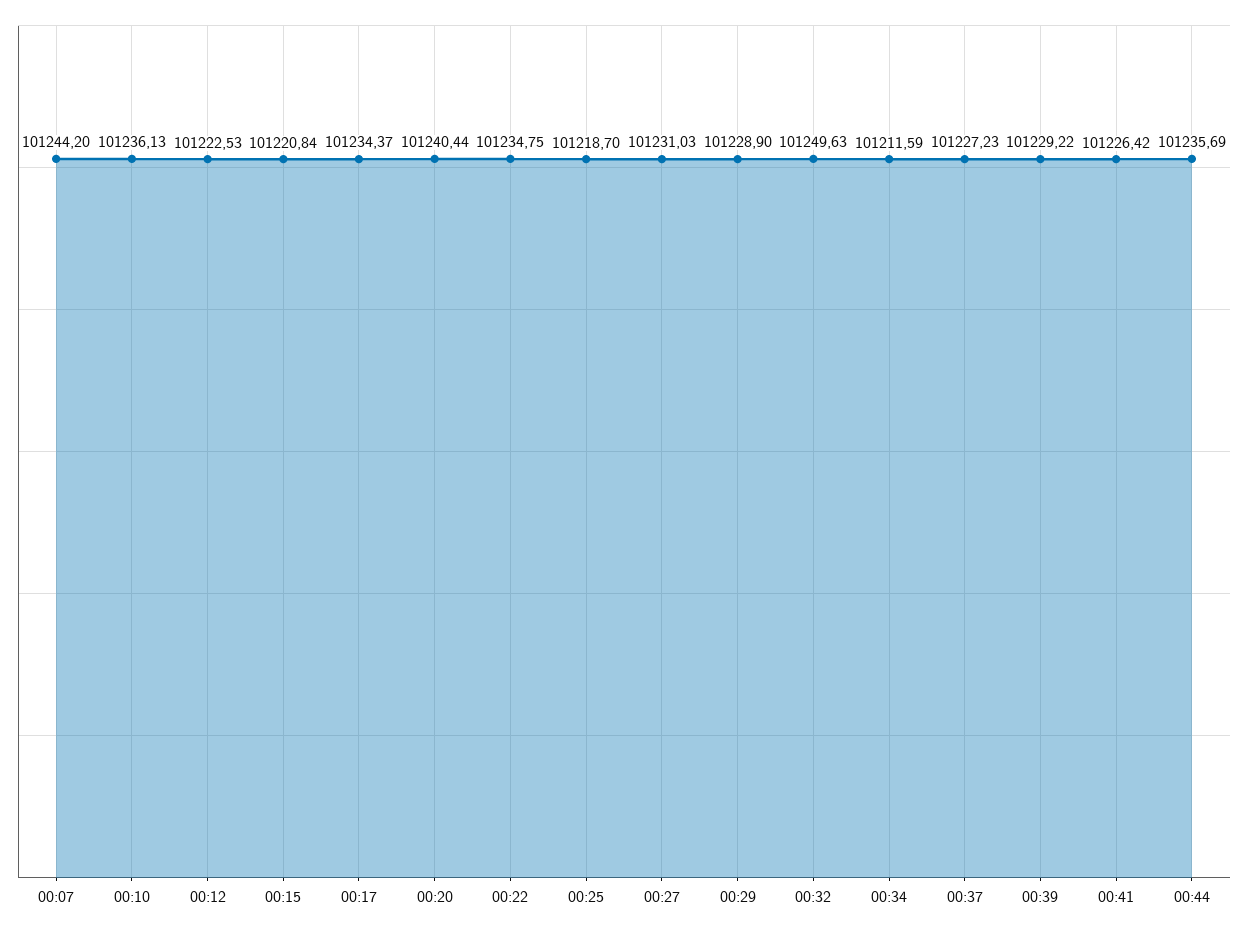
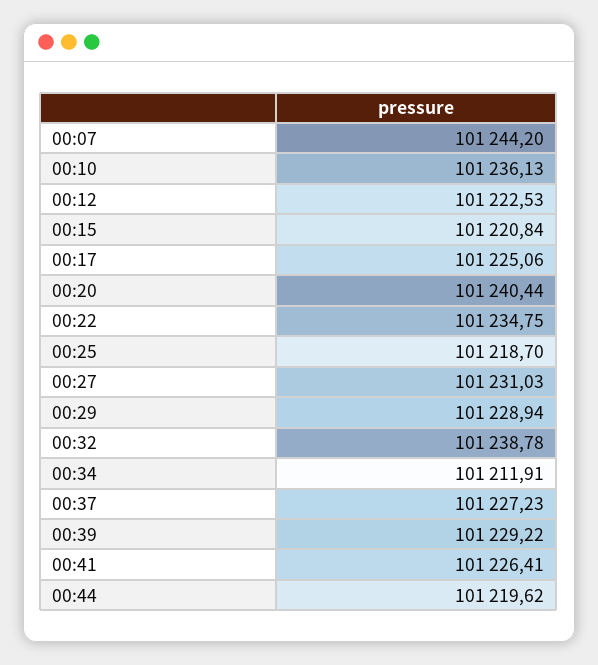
00:17: 101234.37 -> 101225.06
00:29: 101228.9 -> 101228.94
00:32: 101249.63 -> 101238.78
00:34: 101211.59 -> 101211.91
00:41: 101226.42 -> 101226.41
00:44: 101235.69 -> 101219.62

